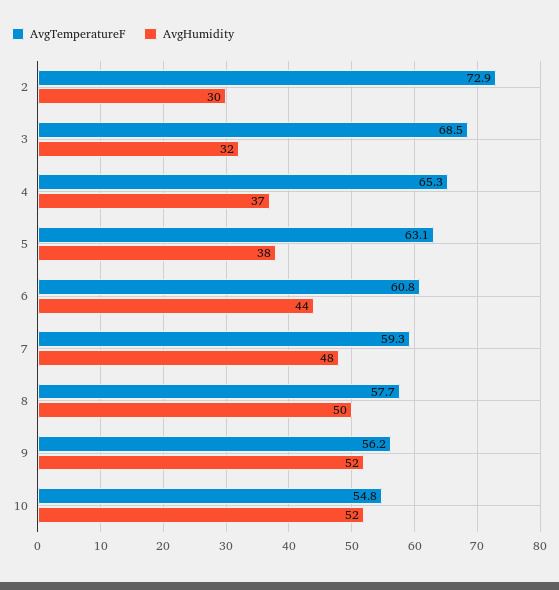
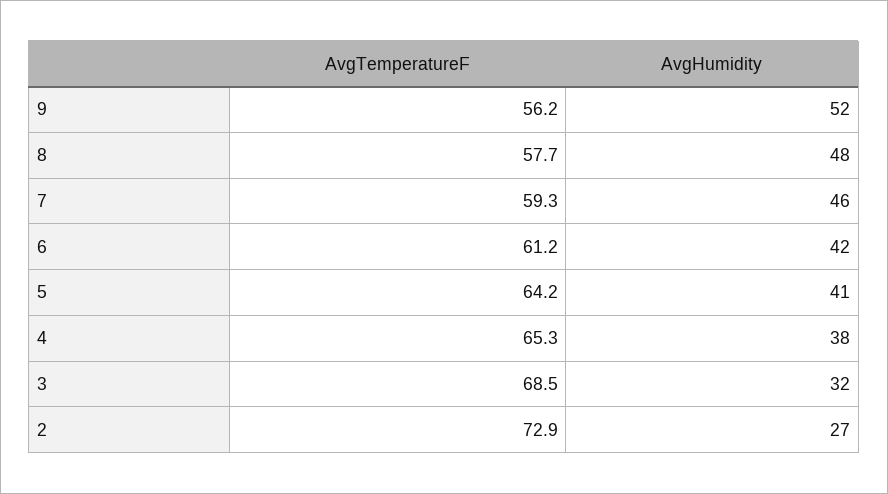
AvgHumidity, 2: 30 -> 27
AvgHumidity, 4: 37 -> 38
AvgTemperatureF, 5: 63.1 -> 64.2
AvgHumidity, 5: 38 -> 41
AvgTemperatureF, 6: 60.8 -> 61.2
AvgHumidity, 6: 44 -> 42
AvgHumidity, 7: 48 -> 46
AvgHumidity, 8: 50 -> 48
AvgTemperatureF, 10: 54.8 -> none
AvgHumidity, 10: 52 -> none

